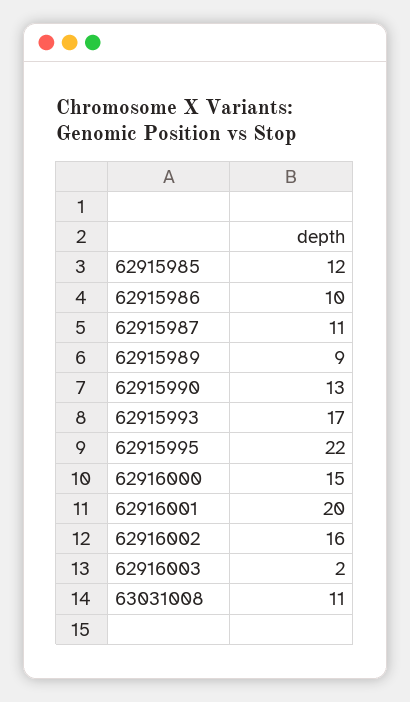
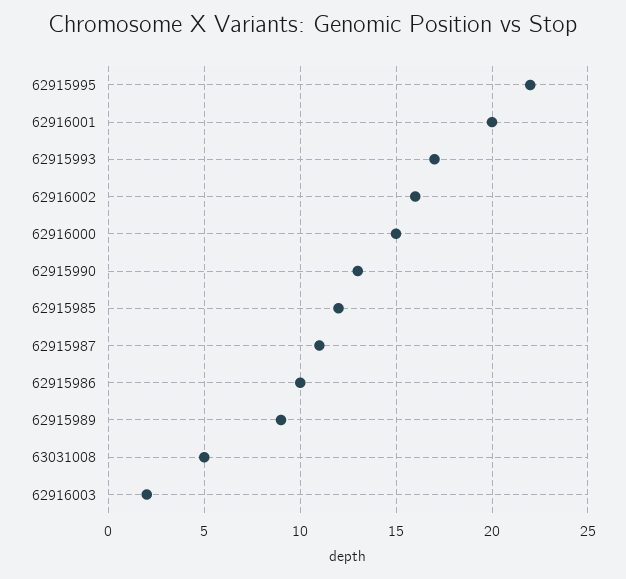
63031008: 11 -> 5

